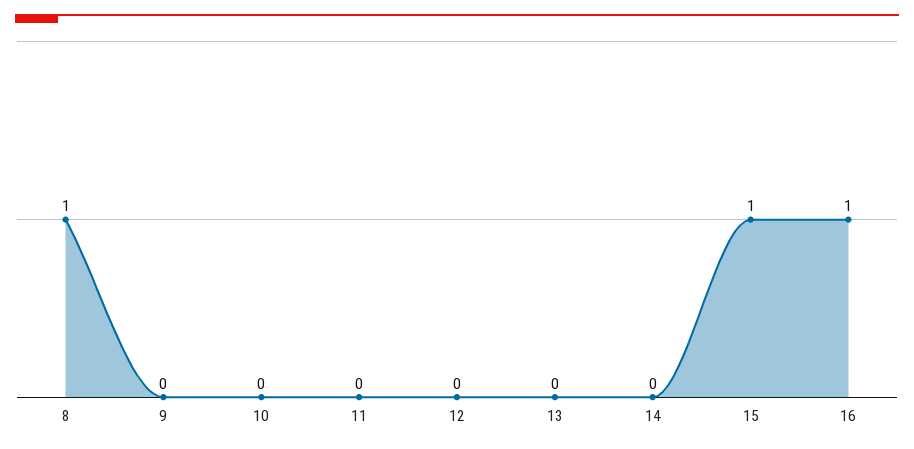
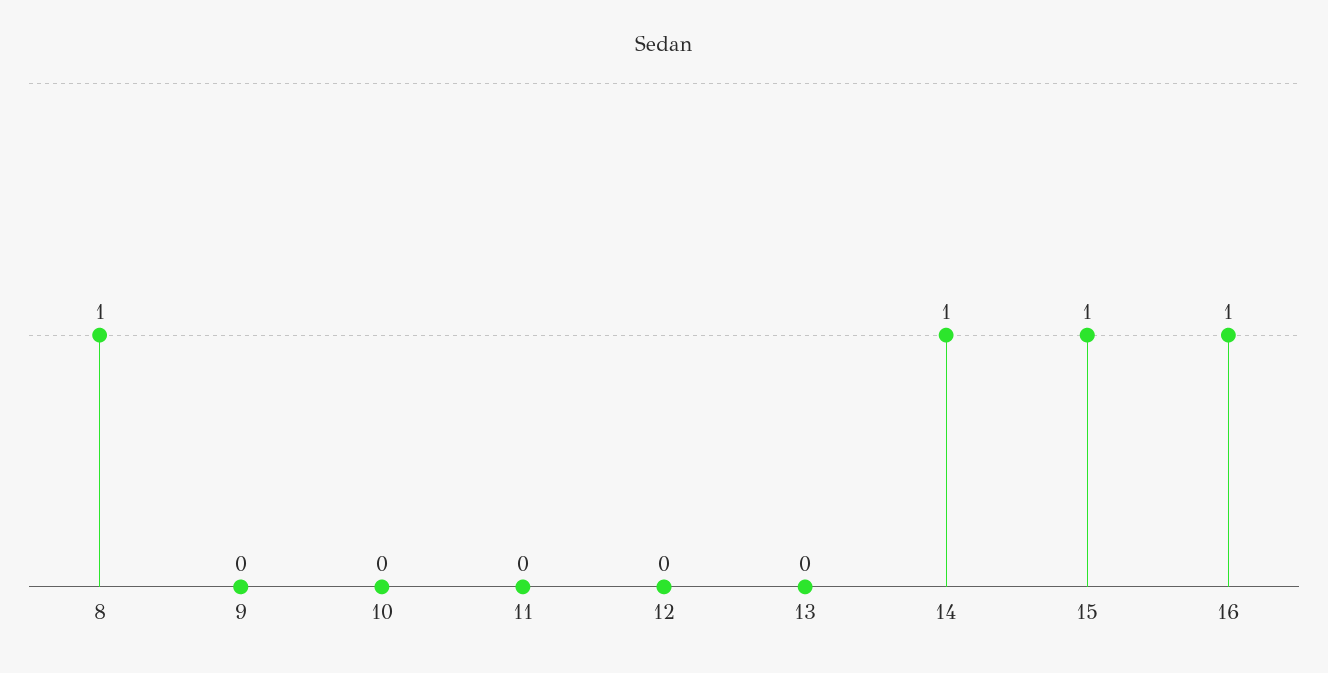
14: 0 -> 1

